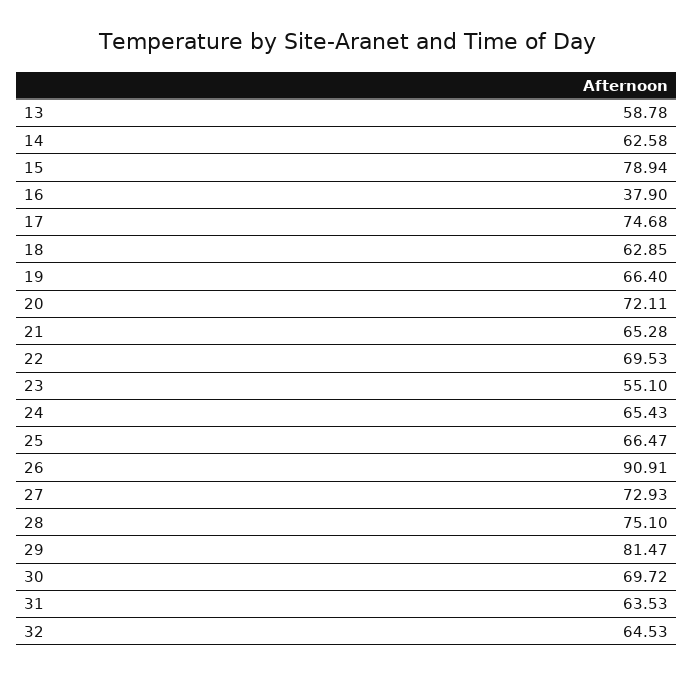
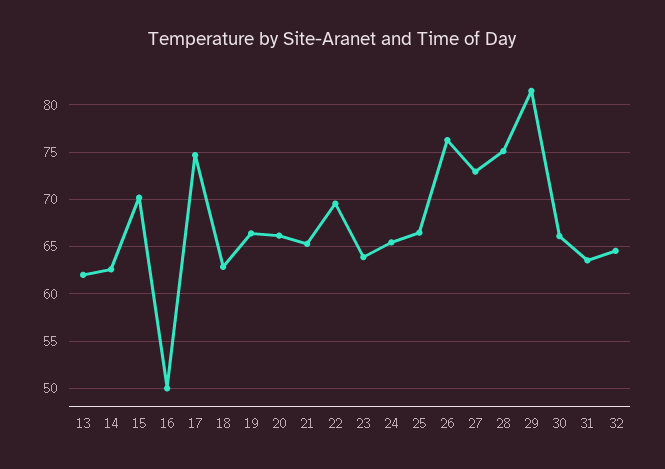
13: 58.78 -> 62
15: 78.94 -> 70
16: 37.9 -> 50
20: 72.11 -> 66
23: 55.1 -> 64
26: 90.91 -> 76
30: 69.72 -> 66

